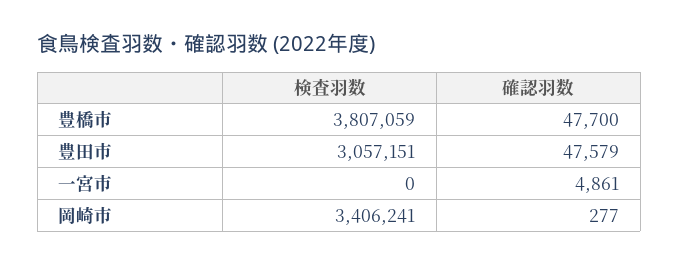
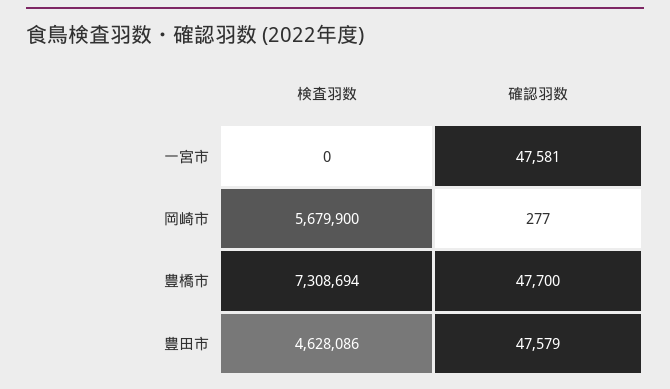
検査羽数, 豊橋市: 3807059 -> 7308694
検査羽数, 豊田市: 3057151 -> 4628086
確認羽数, 一宮市: 4861 -> 47581
検査羽数, 岡崎市: 3406241 -> 5679900

